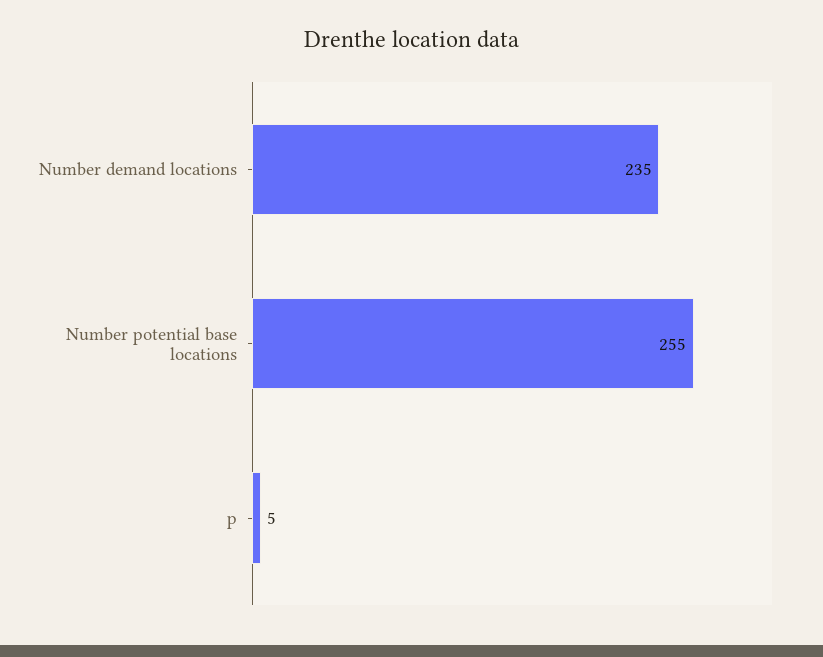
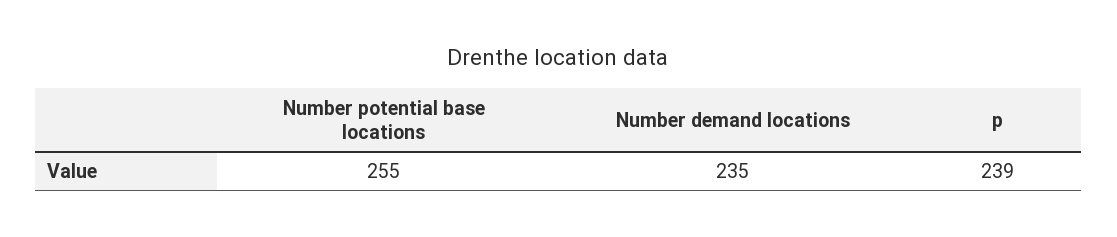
p: 5 -> 239

